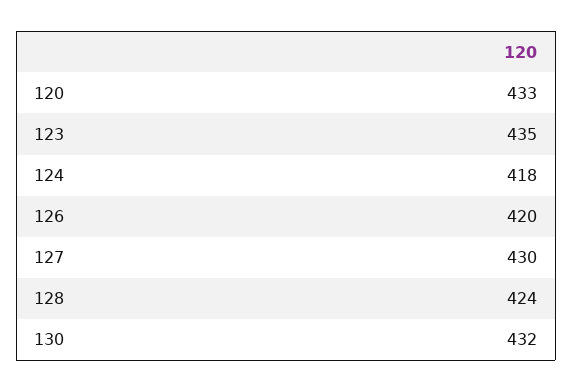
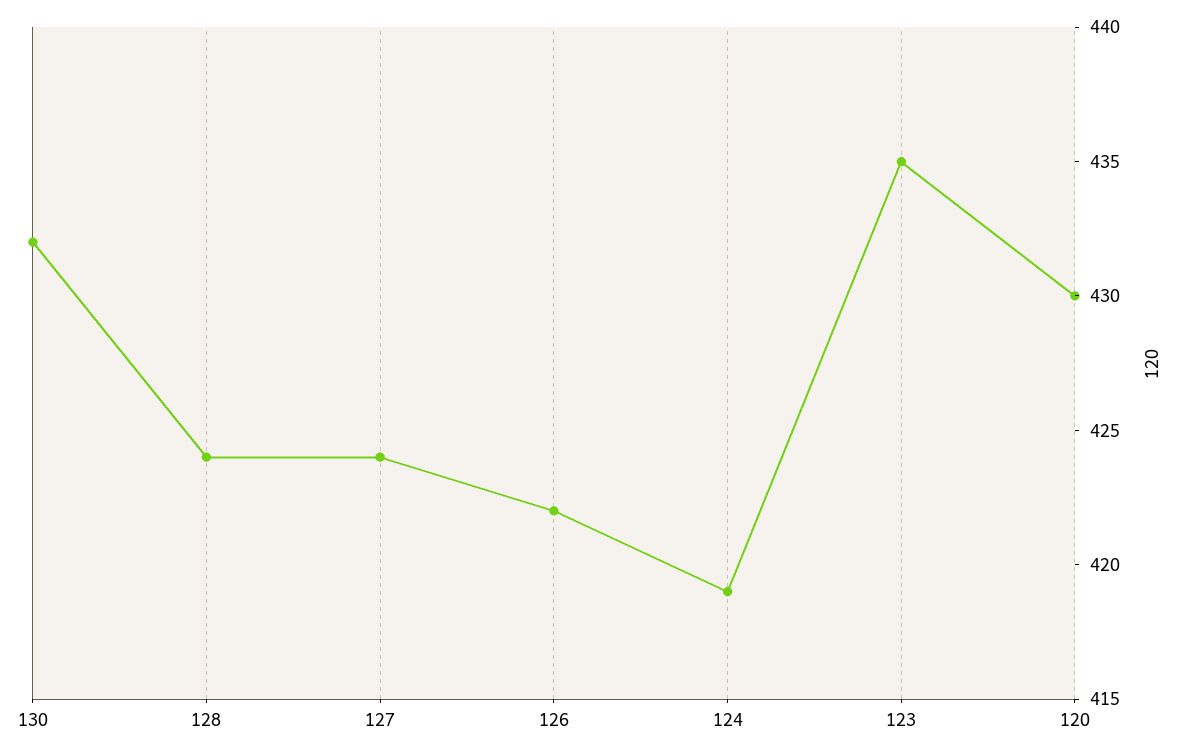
120: 433 -> 430
124: 418 -> 419
126: 420 -> 422
127: 430 -> 424

